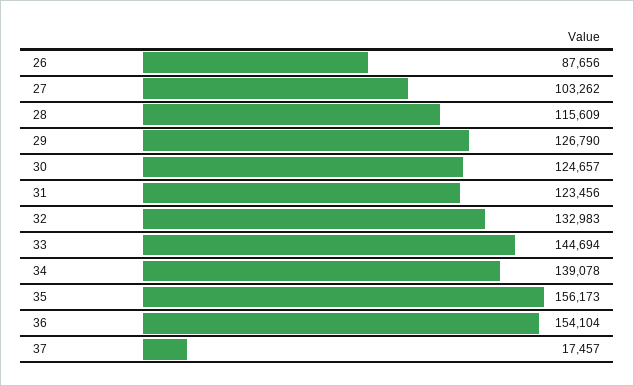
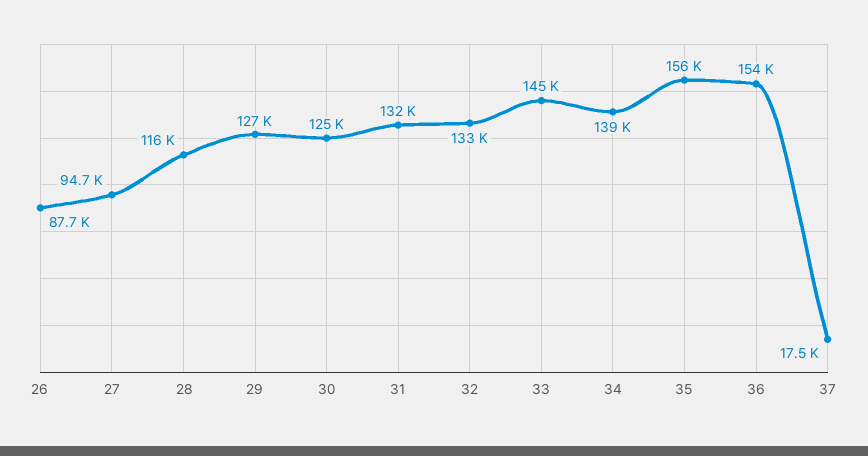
27: 103262 -> 94700
31: 123456 -> 132000

